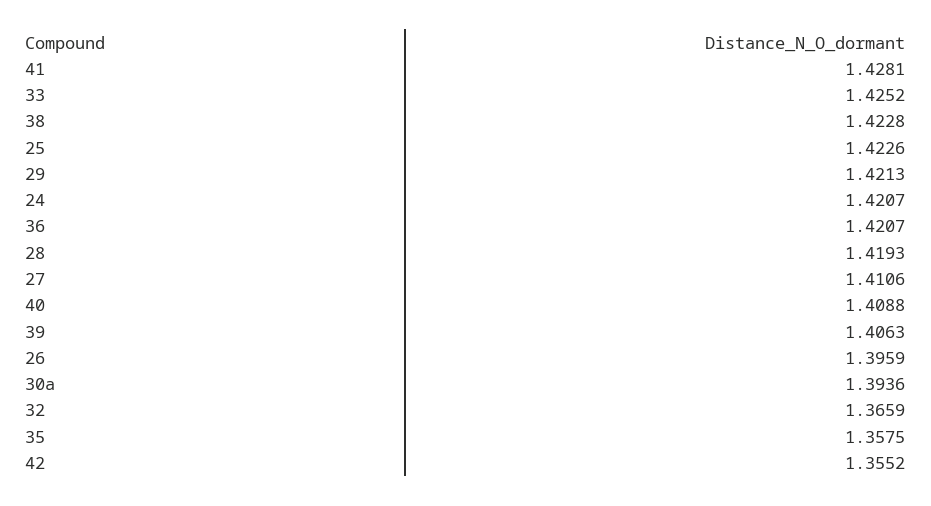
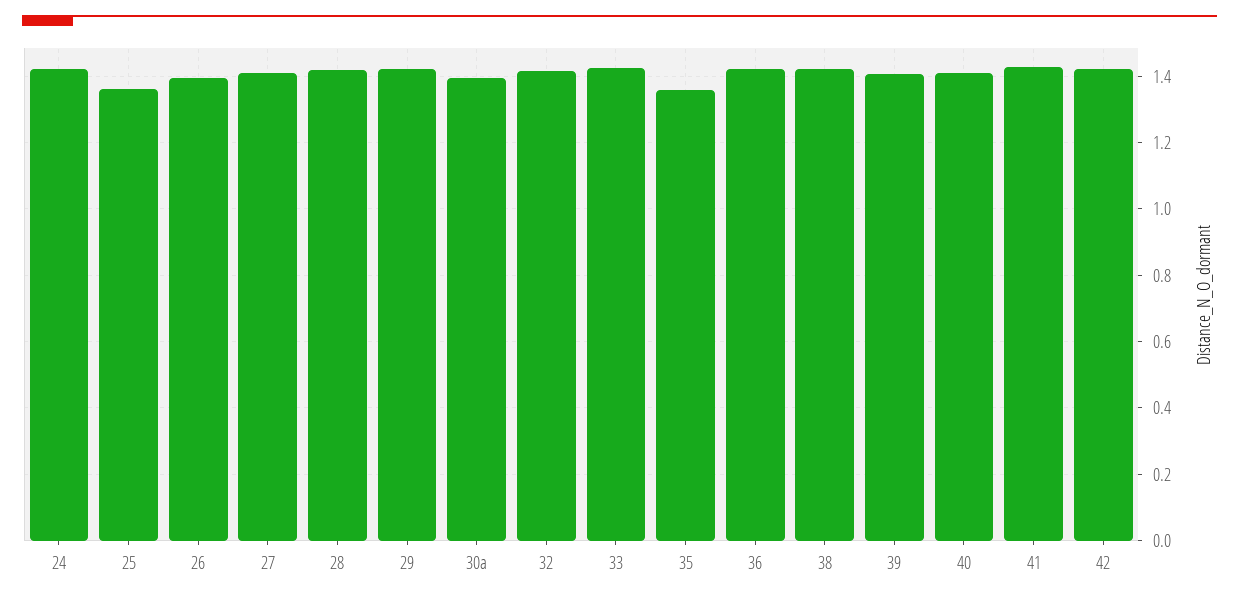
25: 1.4226 -> 1.36
32: 1.3659 -> 1.42
42: 1.3552 -> 1.42

